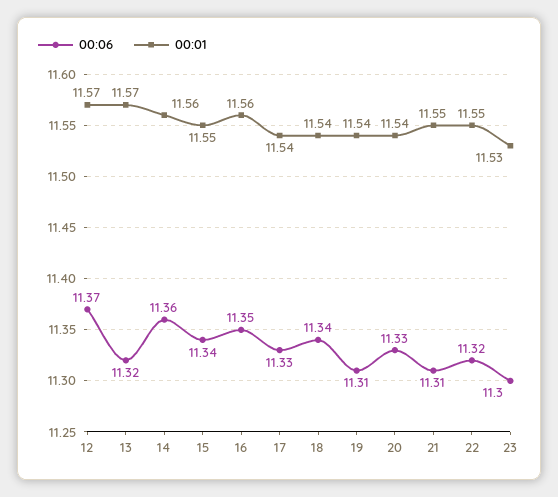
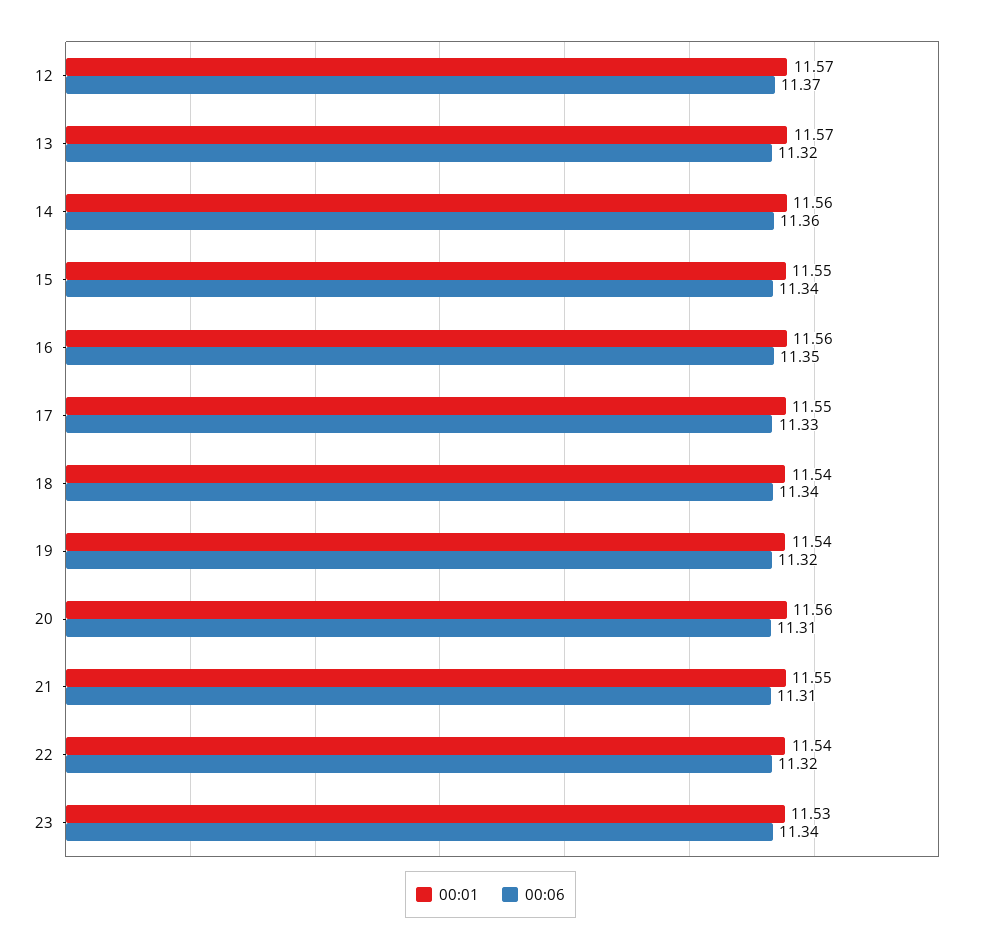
00:01, 17: 11.54 -> 11.55
00:06, 19: 11.31 -> 11.32
00:06, 20: 11.33 -> 11.31
00:01, 20: 11.54 -> 11.56
00:01, 22: 11.55 -> 11.54
00:06, 23: 11.3 -> 11.34

